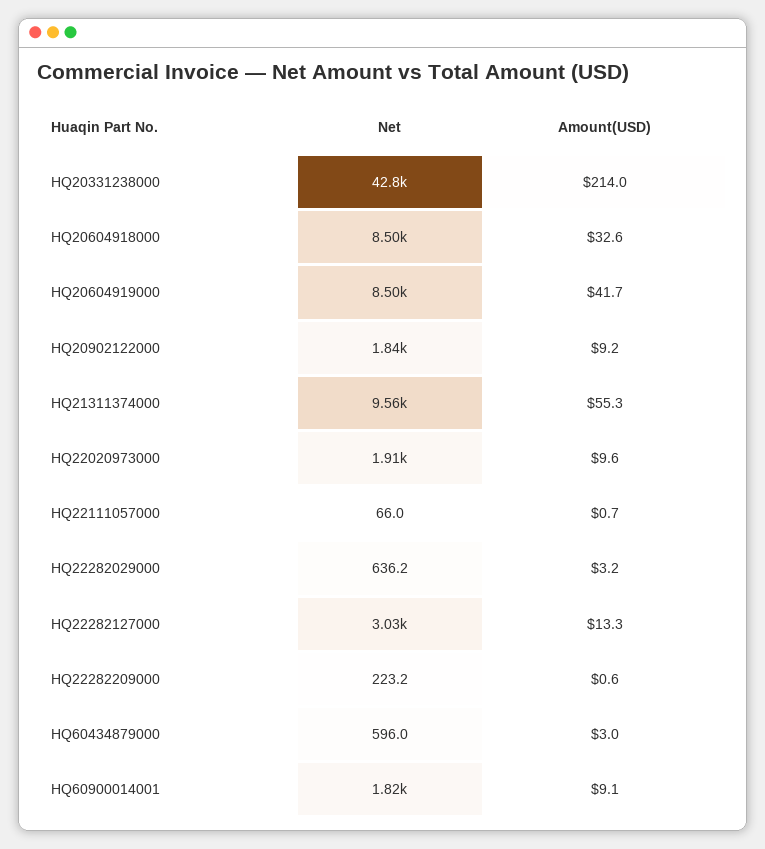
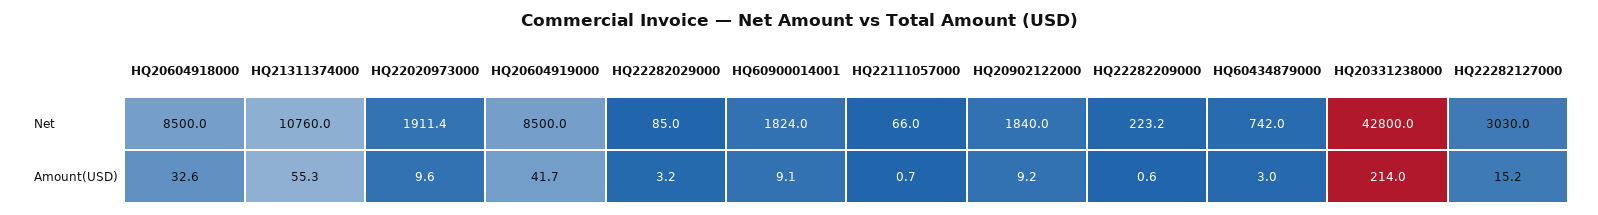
Net, HQ21311374000: 9560 -> 10760
Net, HQ22282029000: 636.2 -> 85
Amount(USD), HQ22282127000: 13.3 -> 15.2
Net, HQ60434879000: 596 -> 742

